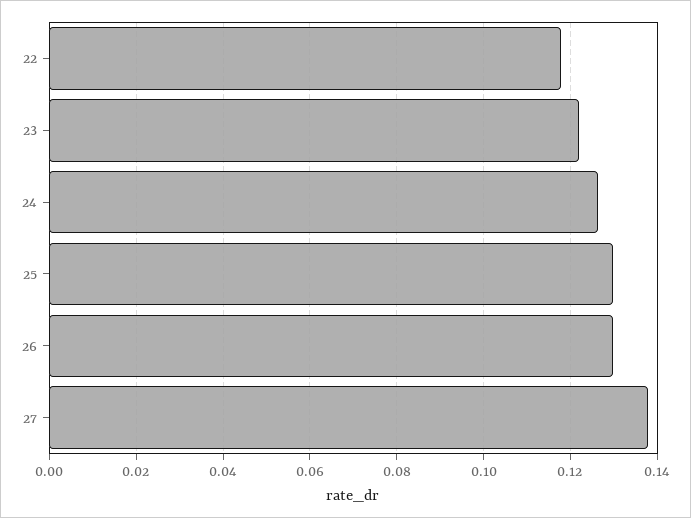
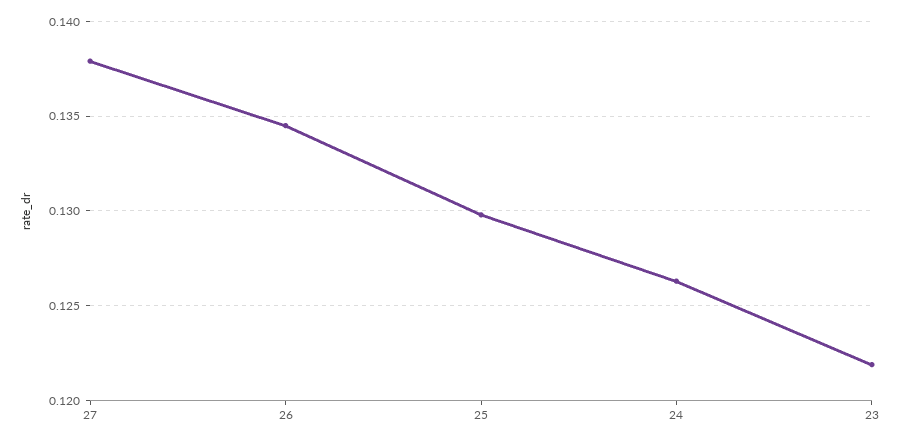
22: 0.118 -> none
26: 0.13 -> 0.1345

